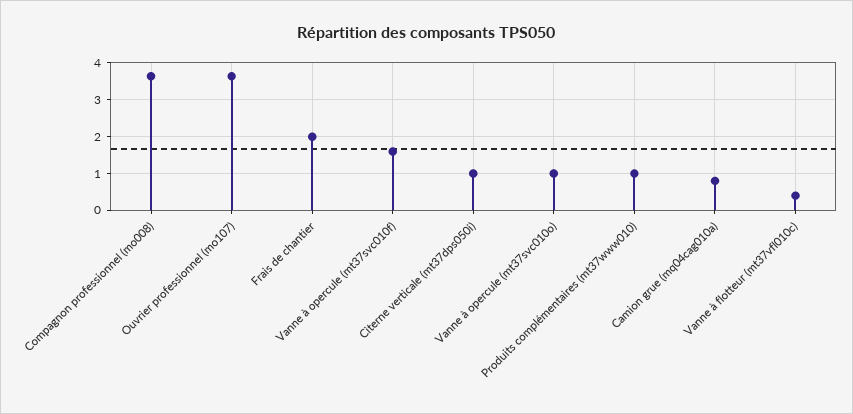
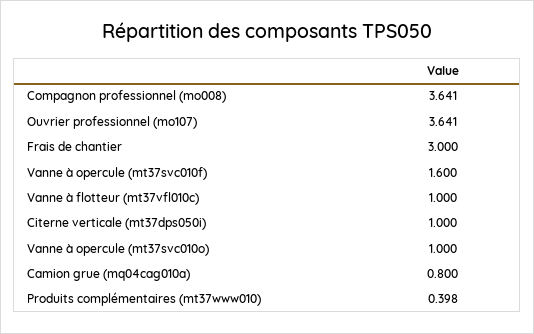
Frais de chantier: 2 -> 3
Produits complémentaires (mt37www010): 1 -> 0.398
Vanne à flotteur (mt37vfl010c): 0.4 -> 1

